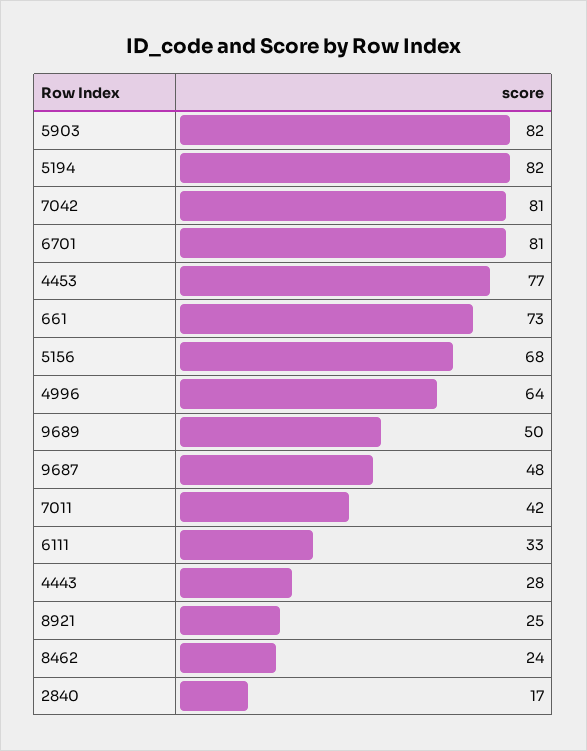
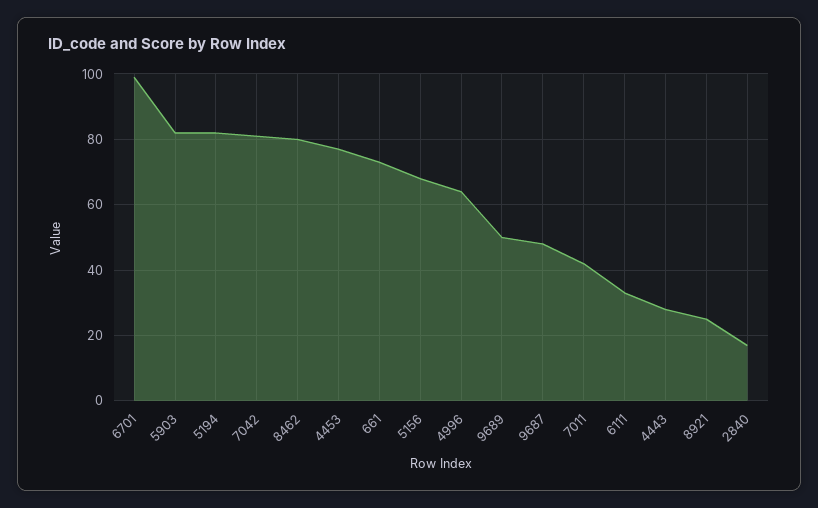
6701: 81 -> 100
8462: 24 -> 80

